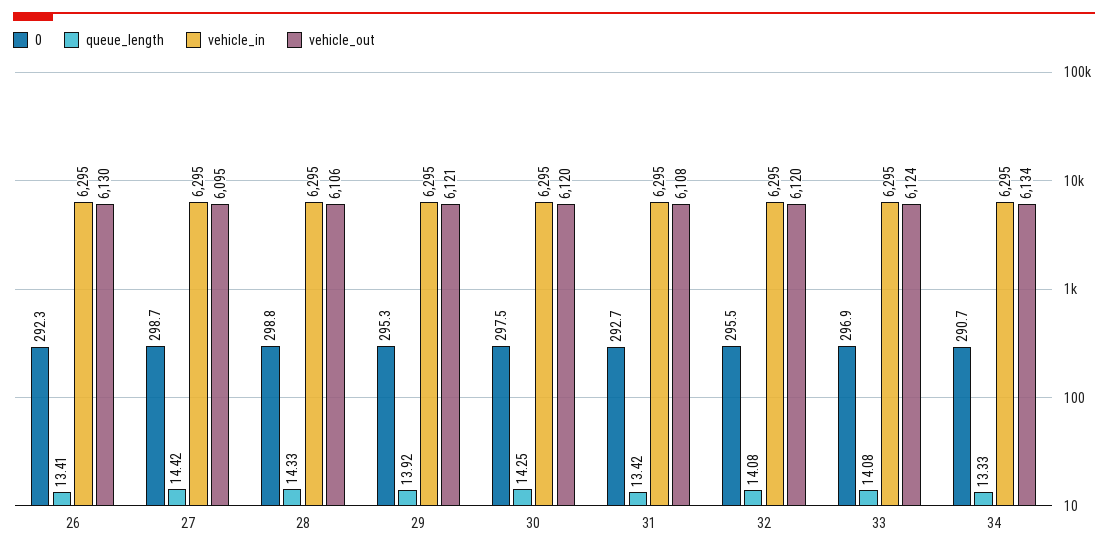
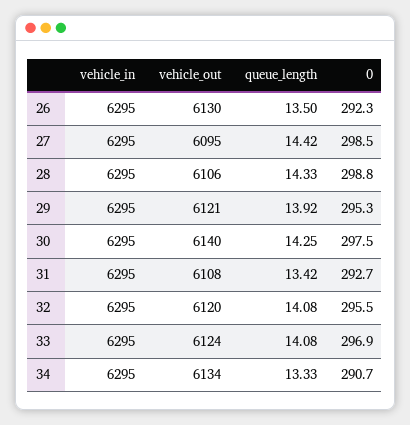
queue_length, 26: 13.41 -> 13.5
0, 27: 298.7 -> 298.5
vehicle_out, 30: 6120 -> 6140

